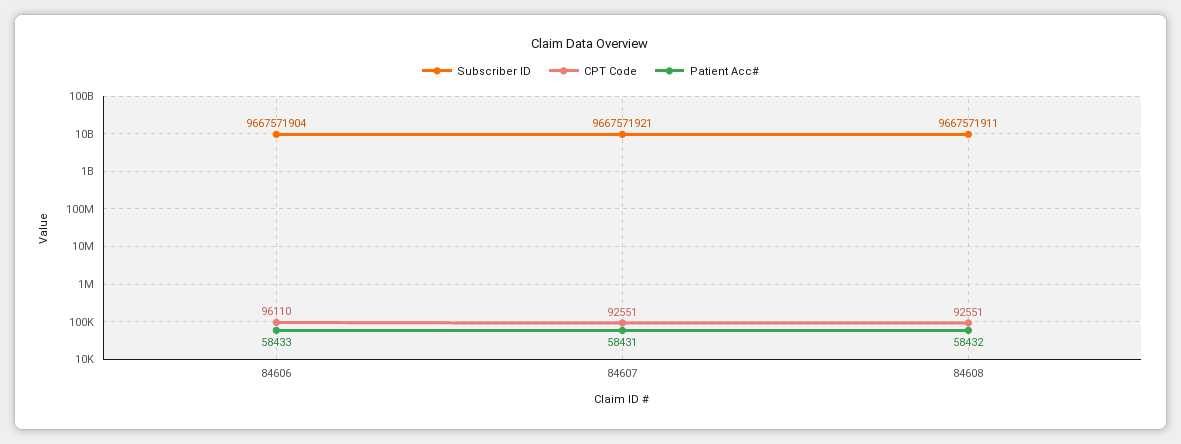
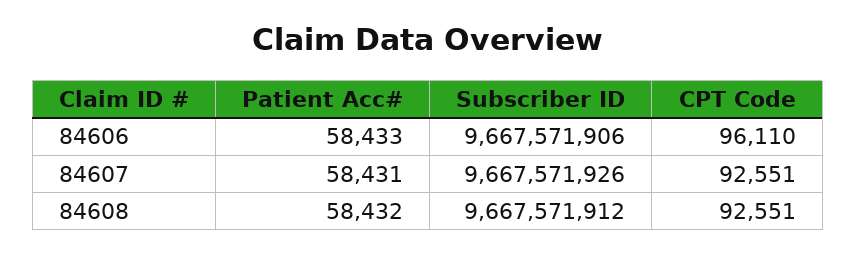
Subscriber ID, 84606: 9667571904 -> 9667571906
Subscriber ID, 84607: 9667571921 -> 9667571926
Subscriber ID, 84608: 9667571911 -> 9667571912

